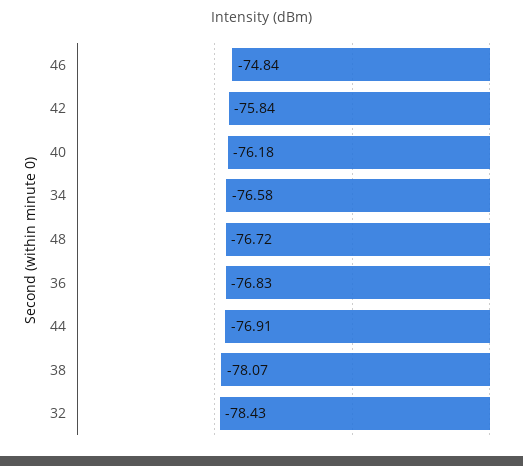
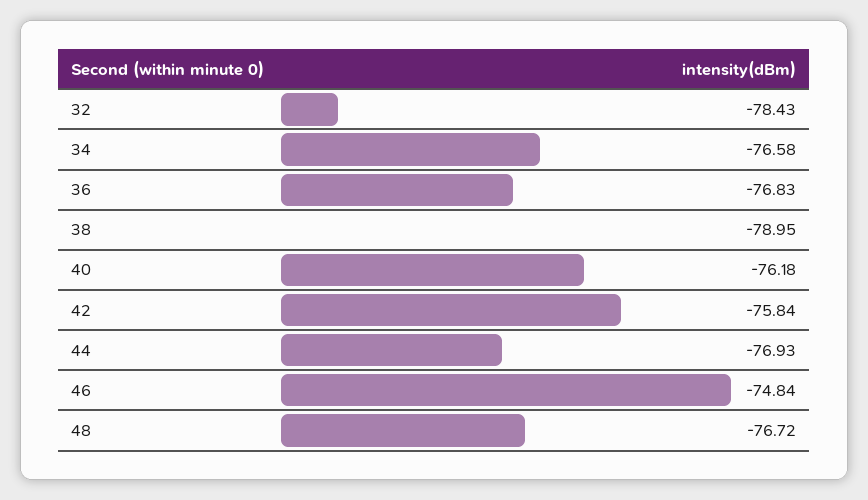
44: -76.91 -> -76.93
38: -78.07 -> -78.95

